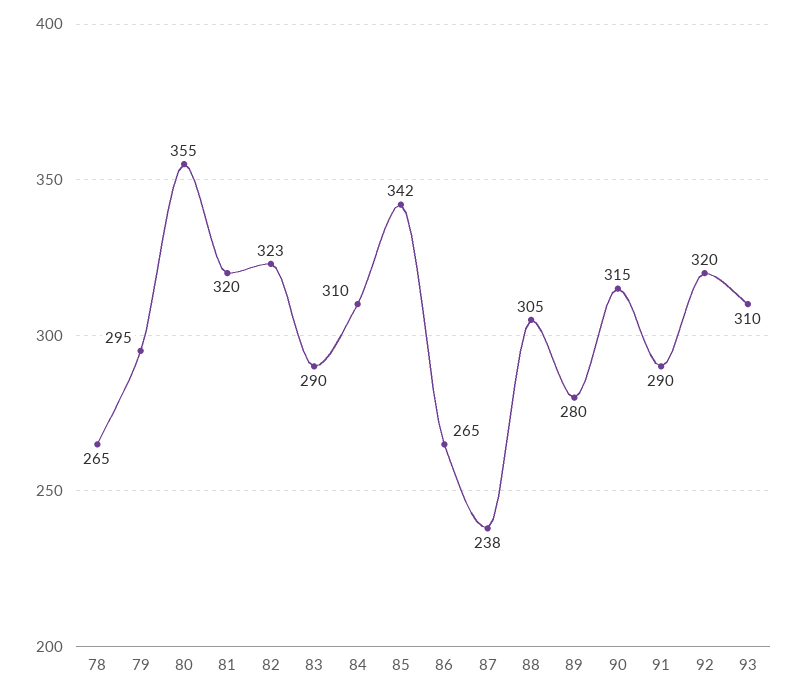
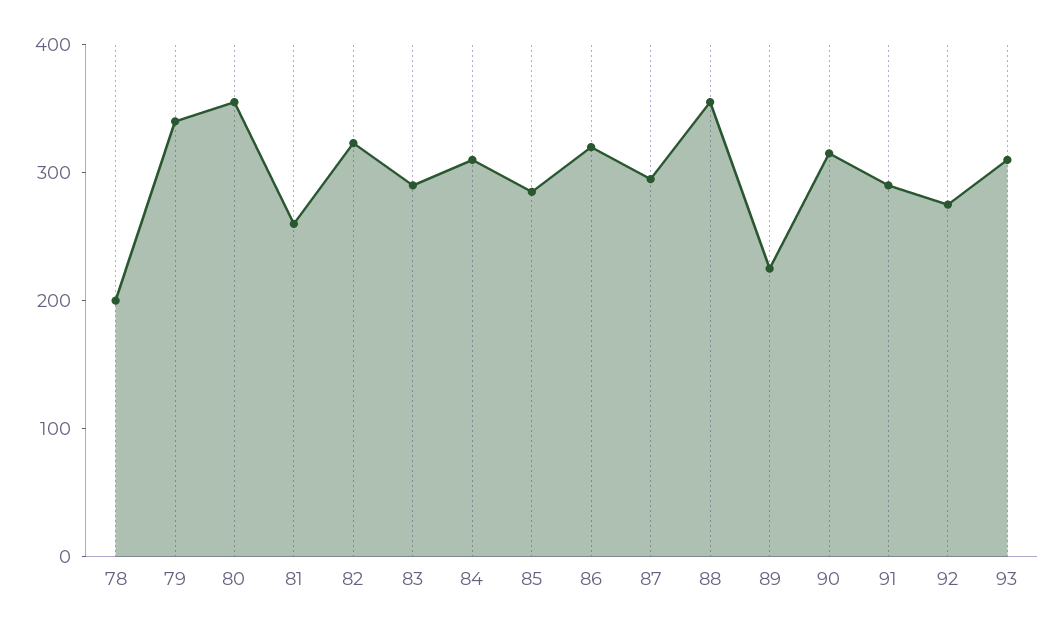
78: 265 -> 200
79: 295 -> 340
81: 320 -> 260
85: 342 -> 280
86: 265 -> 320
87: 238 -> 300
88: 305 -> 360
89: 280 -> 220
92: 320 -> 280

